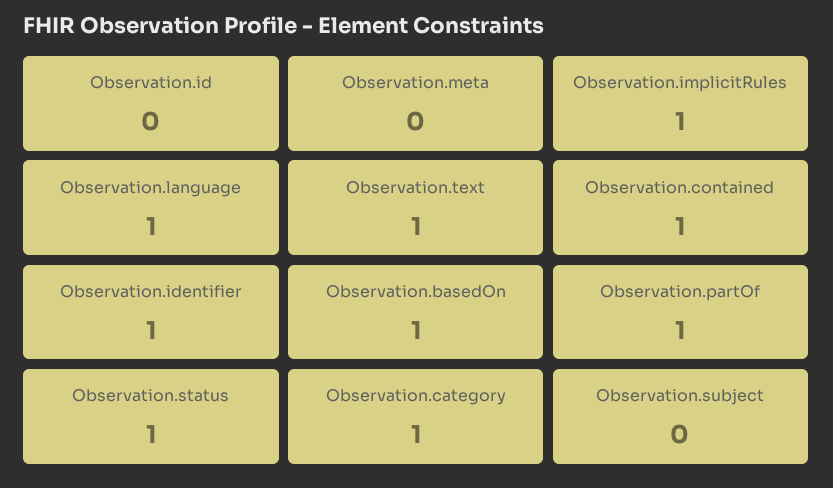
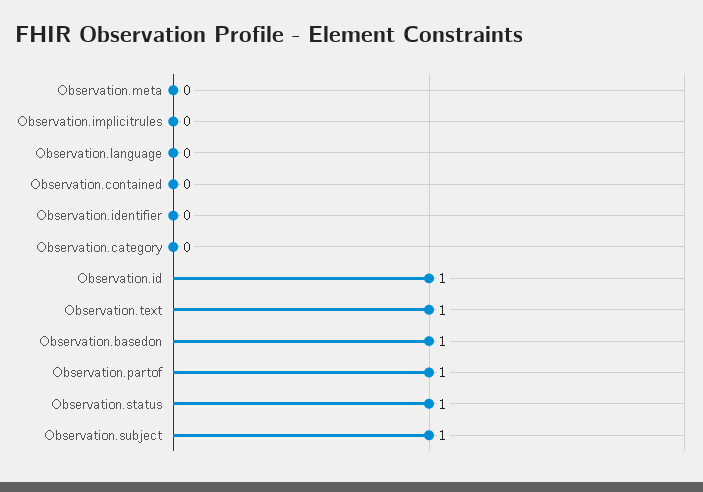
Observation.id: 0 -> 1
Observation.implicitRules: 1 -> 0
Observation.language: 1 -> 0
Observation.contained: 1 -> 0
Observation.identifier: 1 -> 0
Observation.category: 1 -> 0
Observation.subject: 0 -> 1

